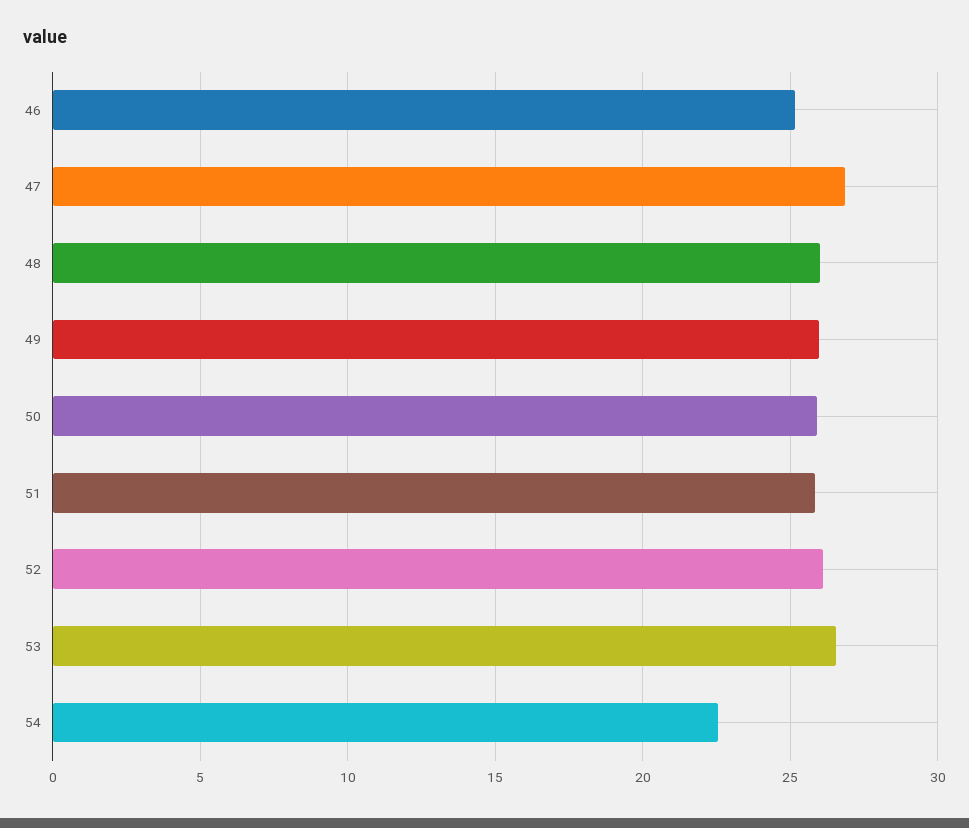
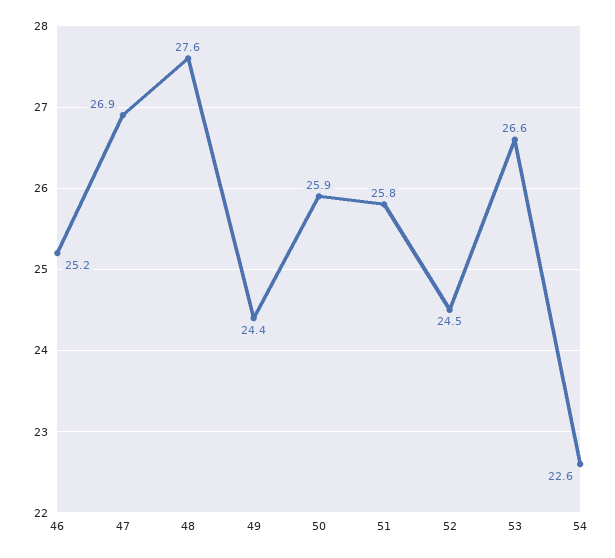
48: 26 -> 27.6
49: 26 -> 24.4
52: 26 -> 24.5

